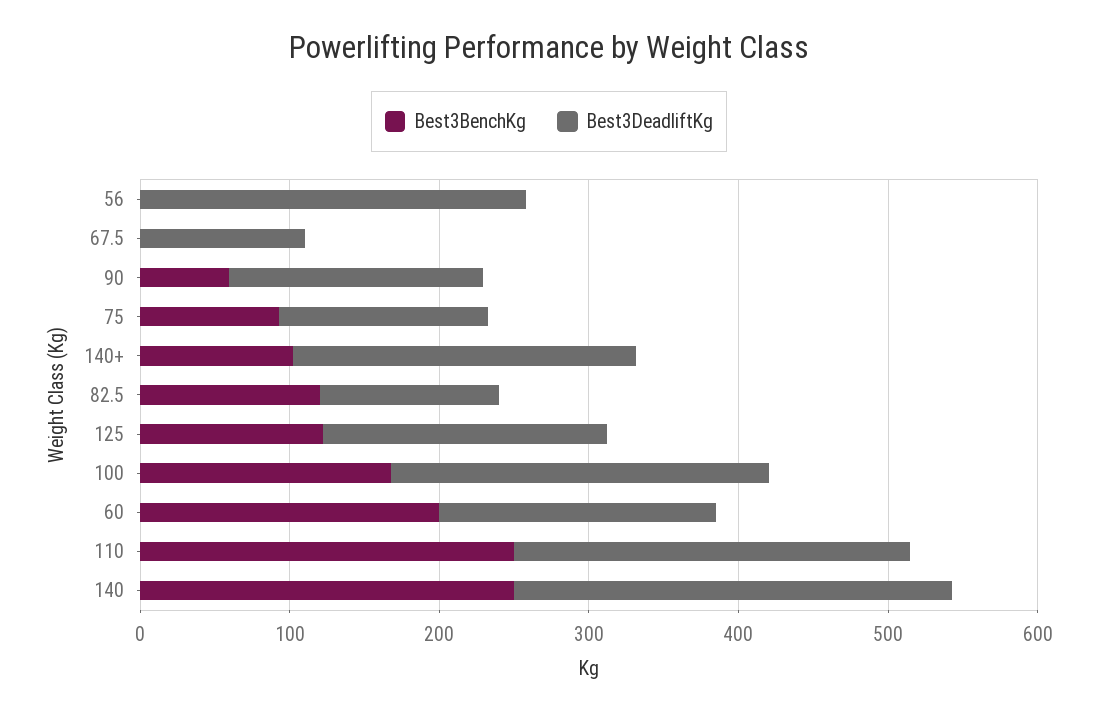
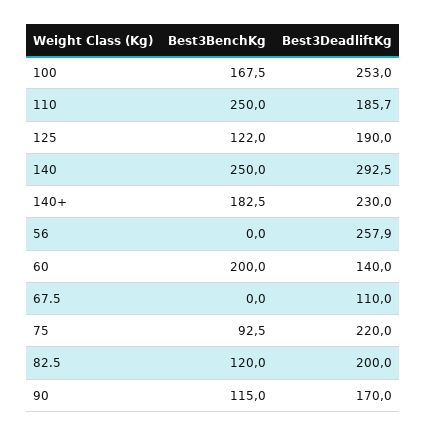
Best3BenchKg, 90: 60 -> 115
Best3DeadliftKg, 75: 140 -> 220
Best3BenchKg, 140+: 100 -> 182.5
Best3DeadliftKg, 82.5: 120 -> 200
Best3DeadliftKg, 60: 180 -> 140
Best3DeadliftKg, 110: 260 -> 185.7

